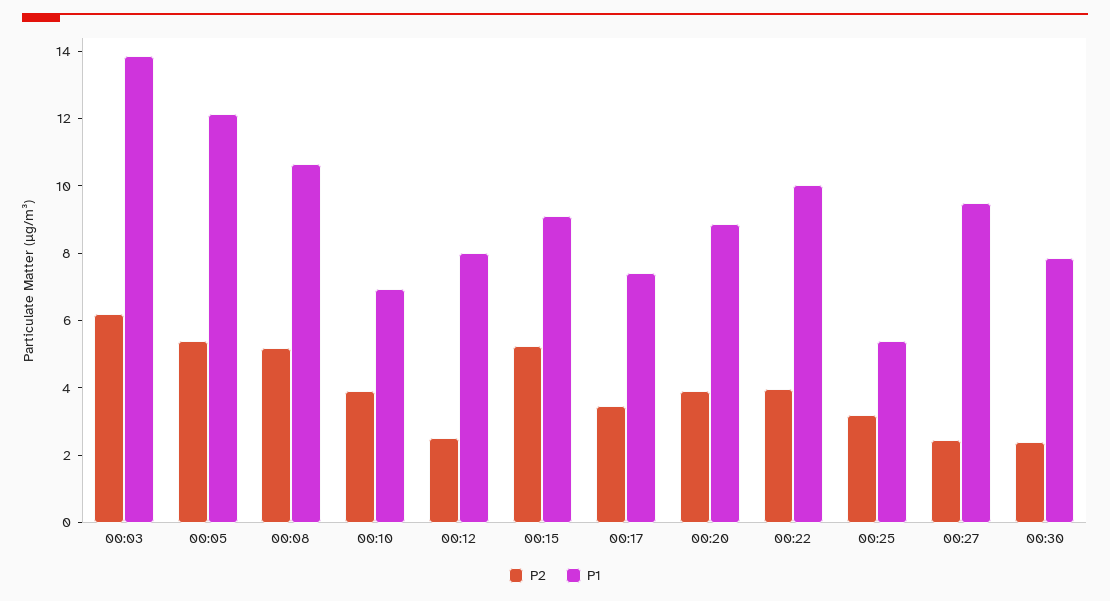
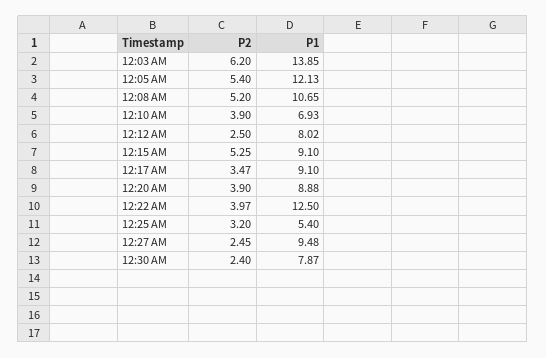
P1, 00:17: 7.5 -> 9.1
P1, 00:22: 10 -> 12.5

